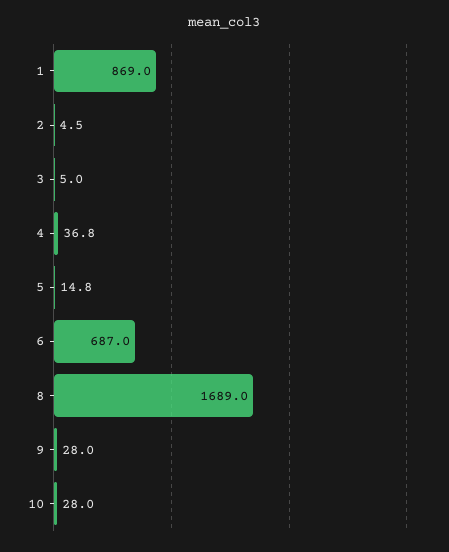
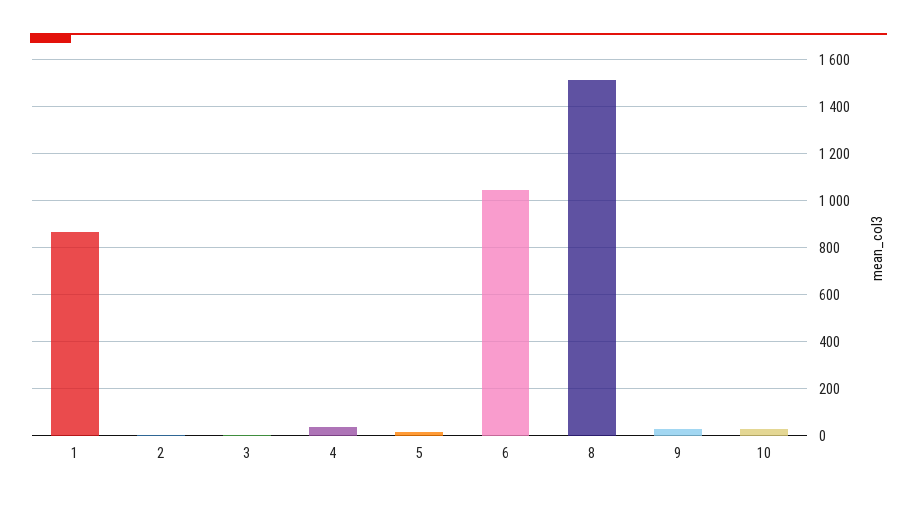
6: 687 -> 1050
8: 1689 -> 1500

